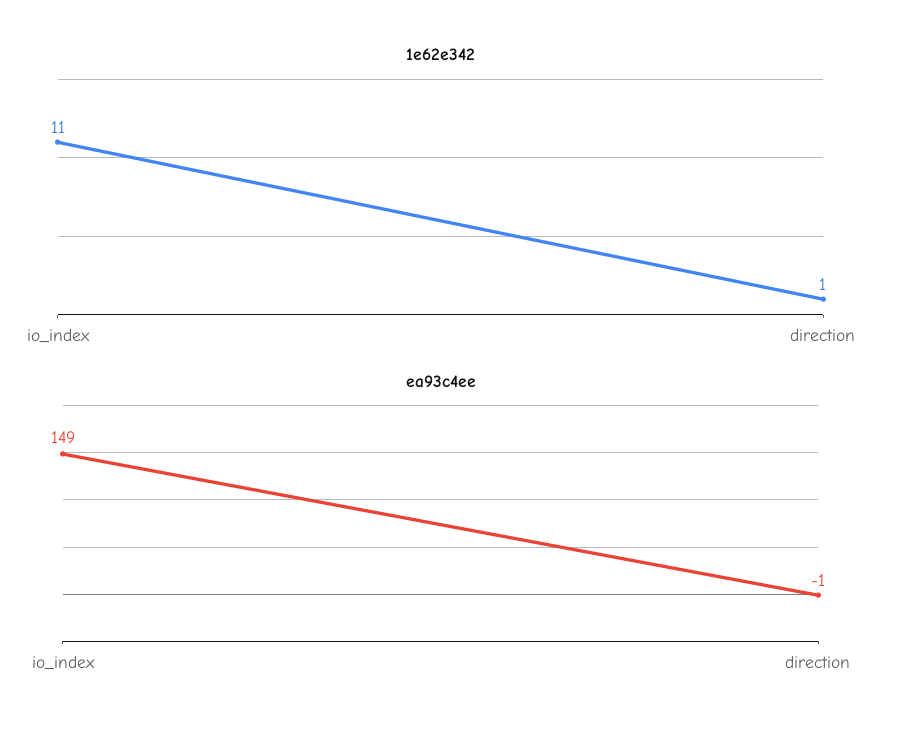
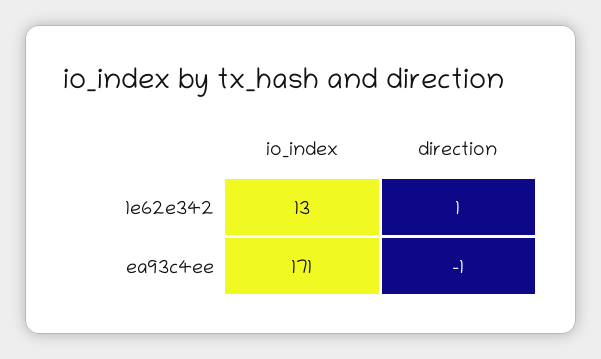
1e62e342, io_index: 11 -> 13
ea93c4ee, io_index: 149 -> 171

